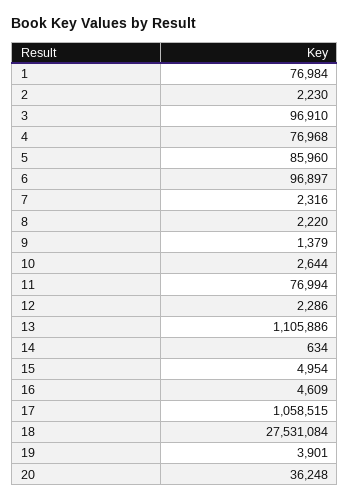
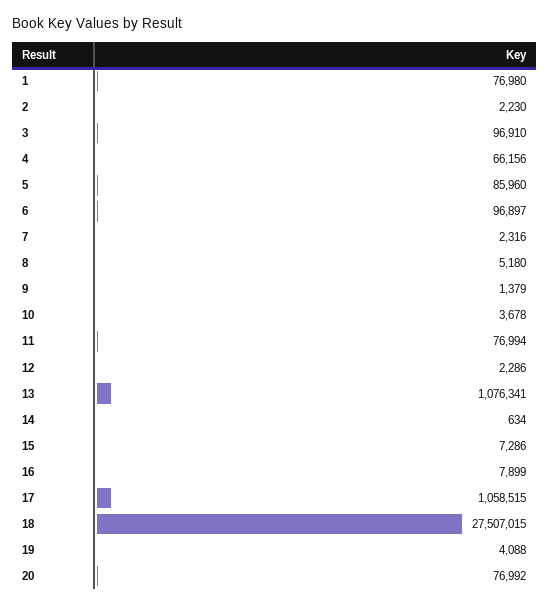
1: 76984 -> 76980
4: 76968 -> 66156
8: 2220 -> 5180
10: 2644 -> 3678
13: 1105886 -> 1076341
15: 4954 -> 7286
16: 4609 -> 7899
18: 27531084 -> 27507015
19: 3901 -> 4088
20: 36248 -> 76992

